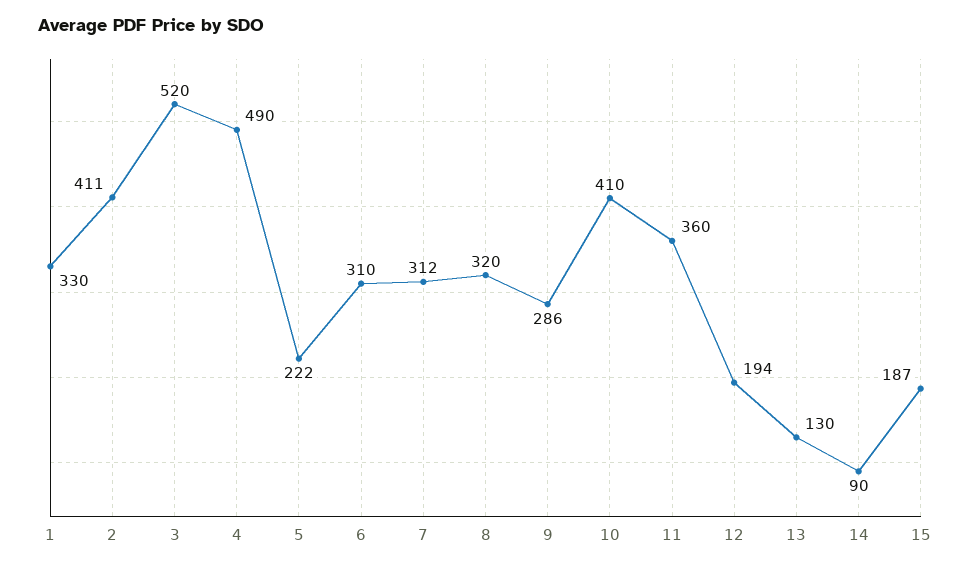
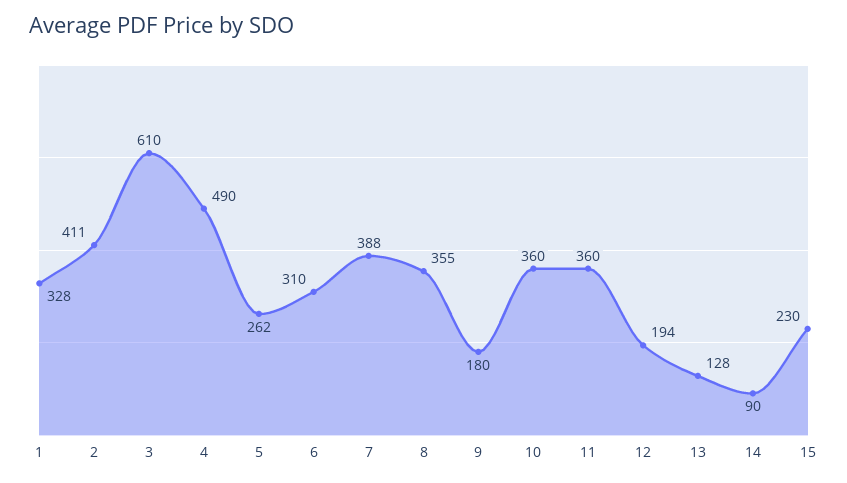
1: 330 -> 328
3: 520 -> 610
5: 222 -> 262
7: 312 -> 388
8: 320 -> 355
9: 286 -> 180
10: 410 -> 360
13: 130 -> 128
15: 187 -> 230

